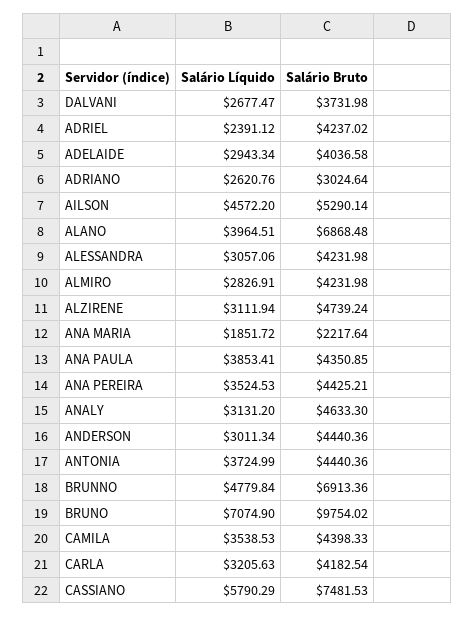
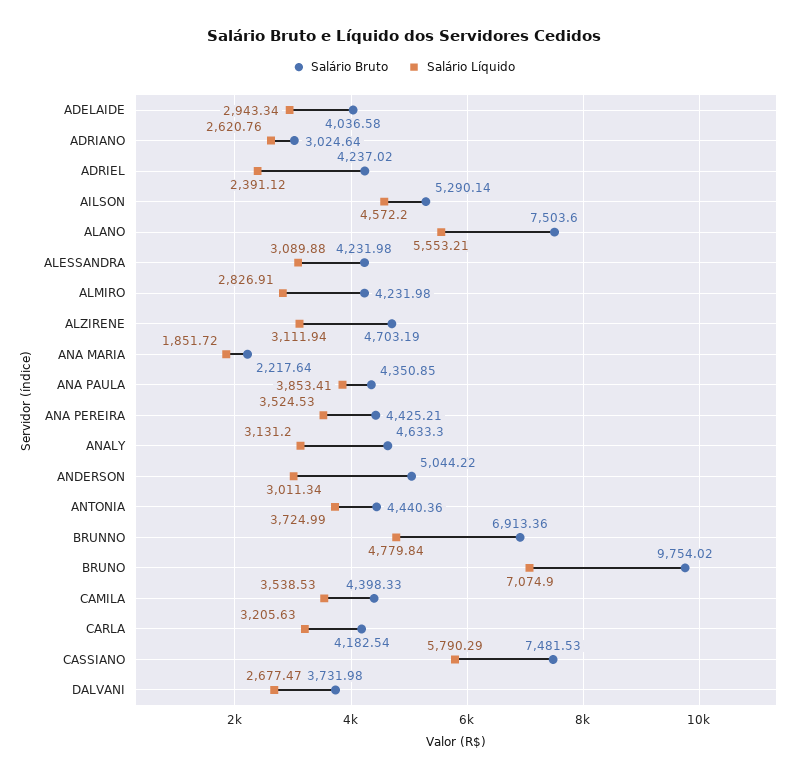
Salário Líquido, ALANO: 3964.51 -> 5553.21
Salário Bruto, ALANO: 6868.48 -> 7503.6
Salário Líquido, ALESSANDRA: 3057.06 -> 3089.88
Salário Bruto, ALZIRENE: 4739.24 -> 4703.19
Salário Bruto, ANDERSON: 4440.36 -> 5044.22

